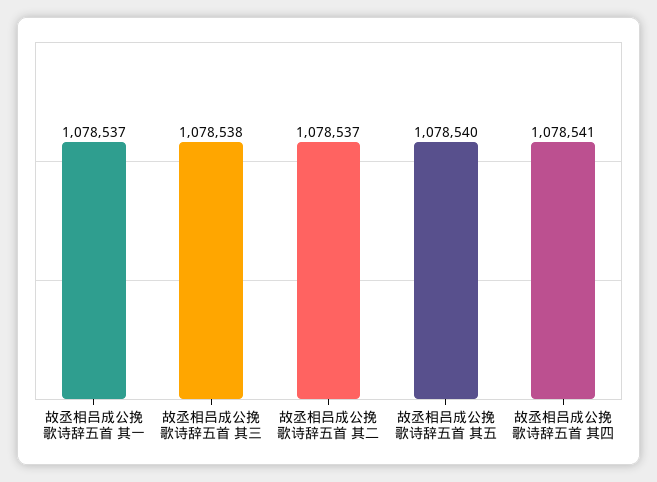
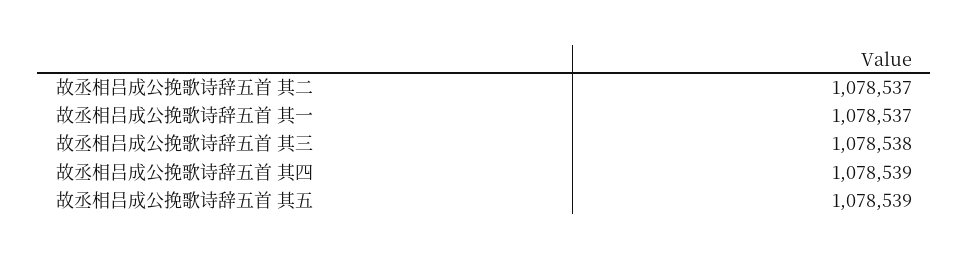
故丞相吕成公挽歌诗辞五首 其五: 1078540 -> 1078539
故丞相吕成公挽歌诗辞五首 其四: 1078541 -> 1078539

